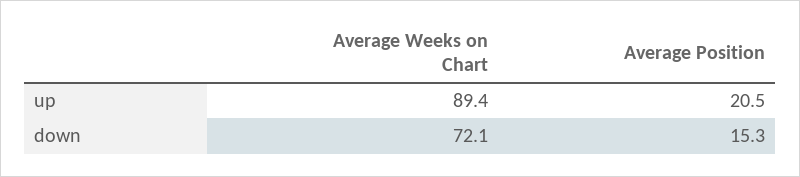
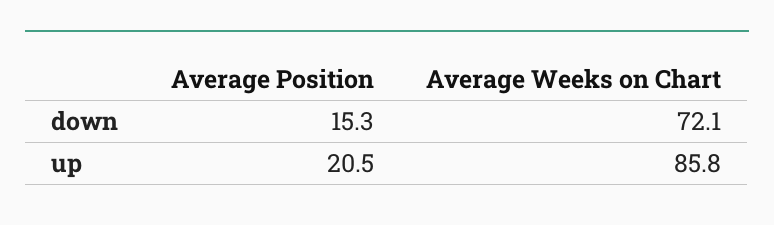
Average Weeks on Chart, up: 89.4 -> 85.8

